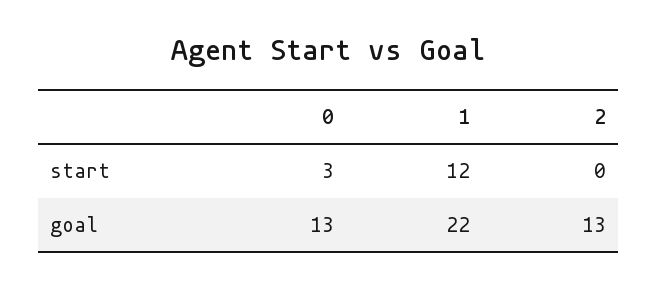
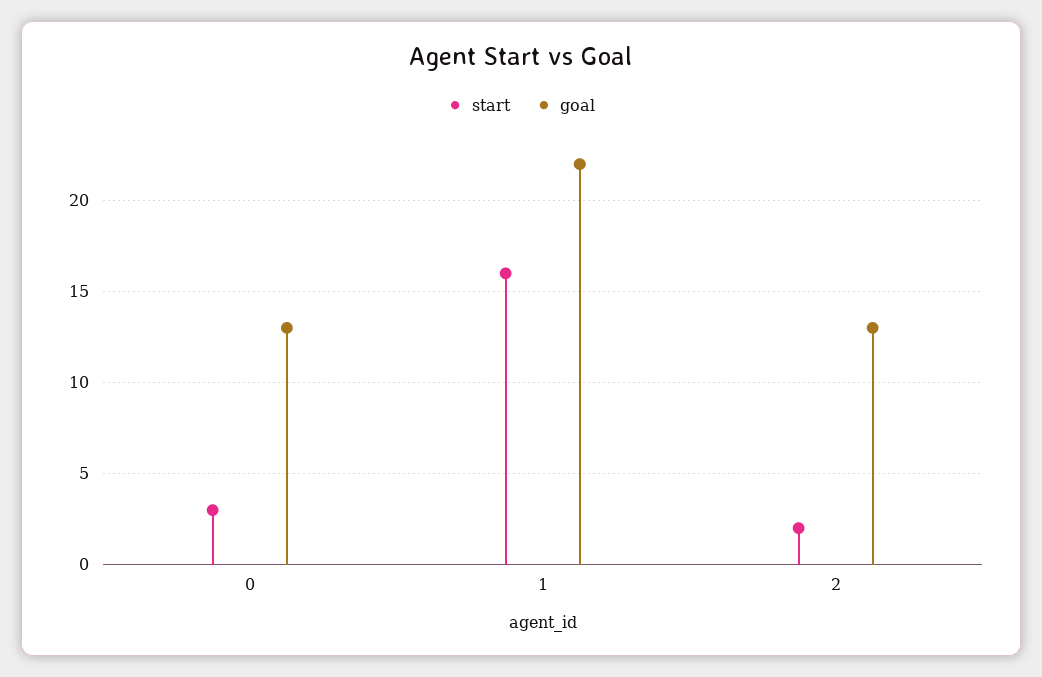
start, 1: 12 -> 16
start, 2: 0 -> 2

